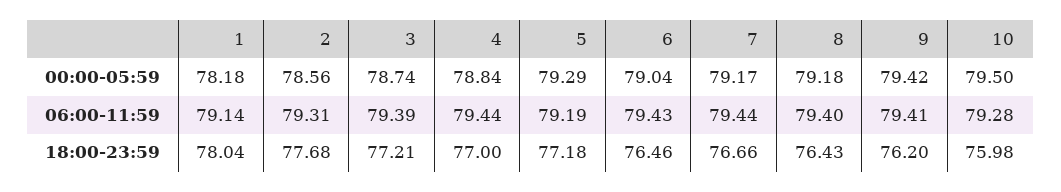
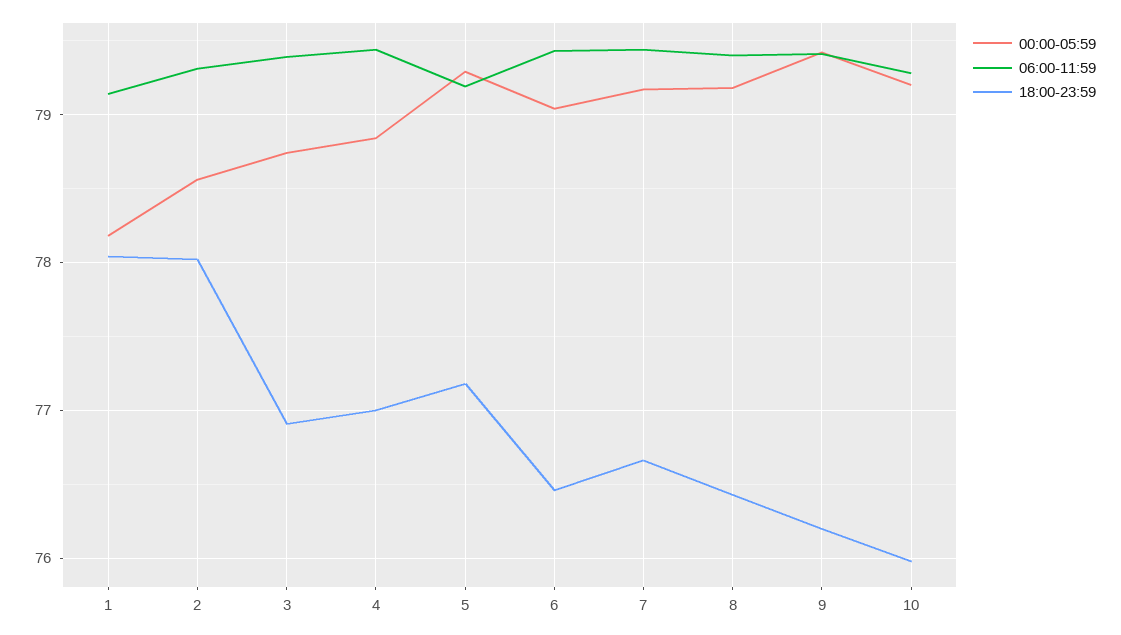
00:00-05:59, 10: 79.5 -> 79.2
18:00-23:59, 2: 77.68 -> 78
18:00-23:59, 3: 77.21 -> 76.9

